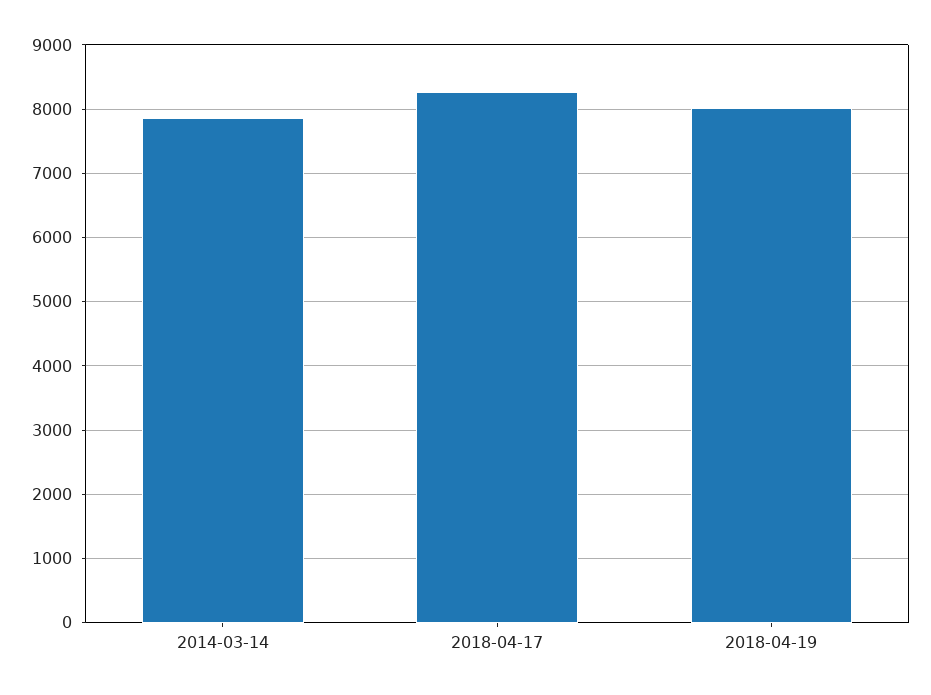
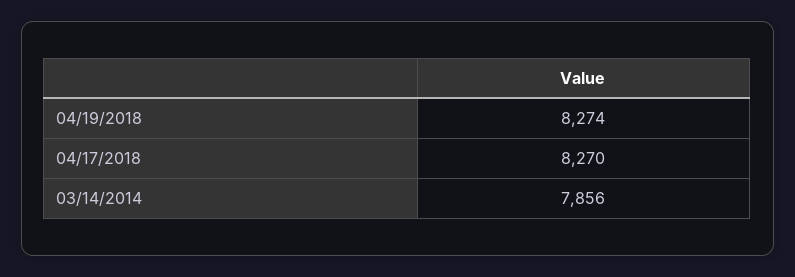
2018-04-19: 8000 -> 8274

